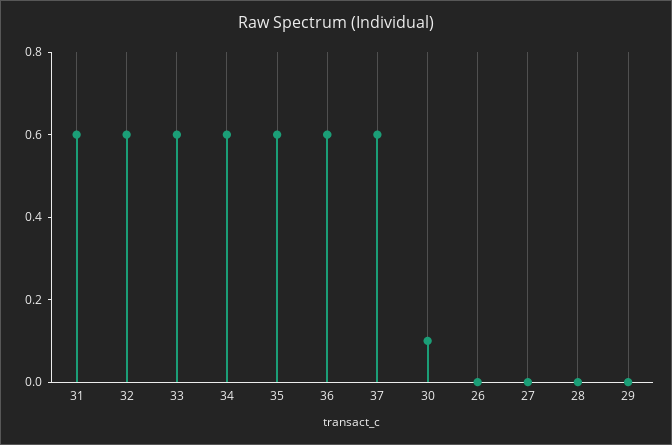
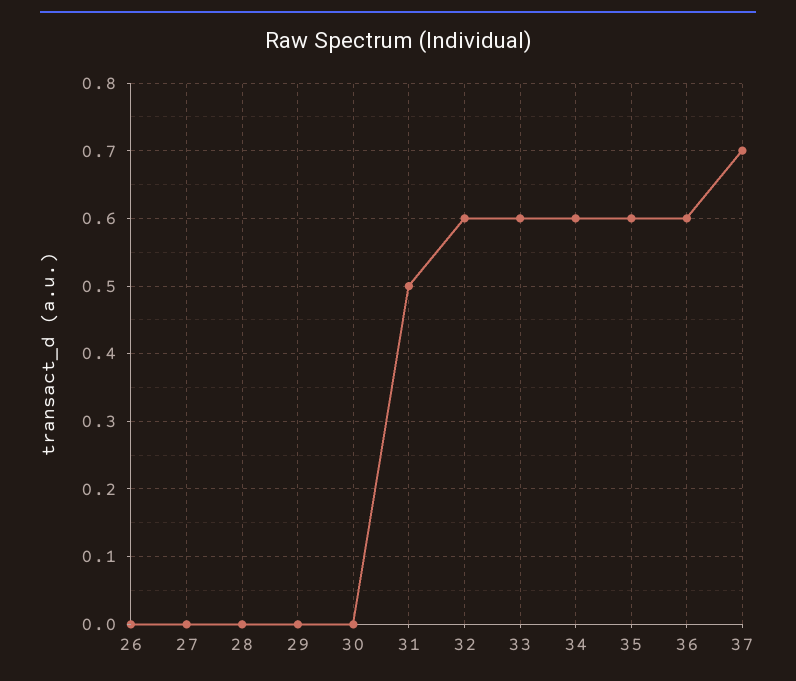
31: 0.6 -> 0.5
37: 0.6 -> 0.7
30: 0.1 -> 0

